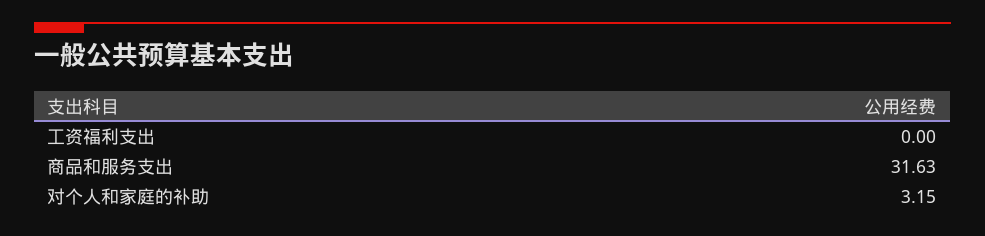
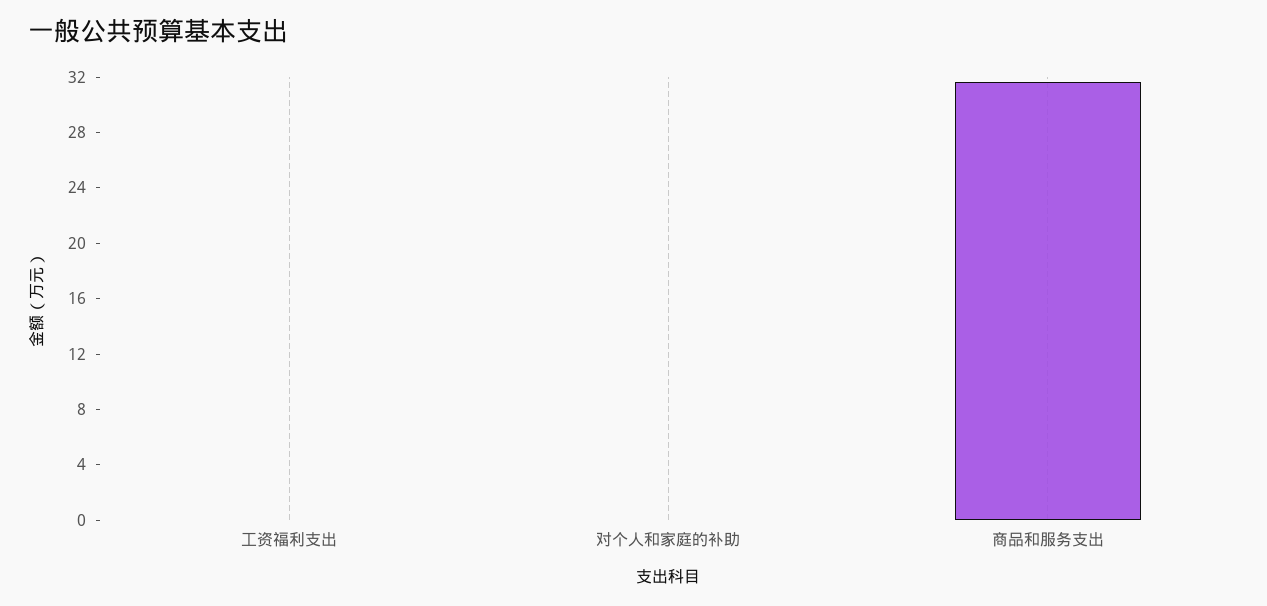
对个人和家庭的补助: 3.15 -> 0

